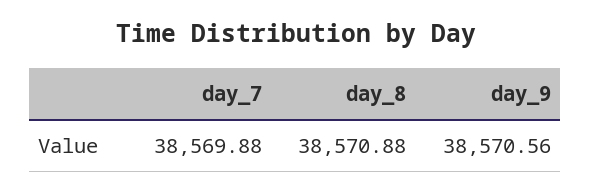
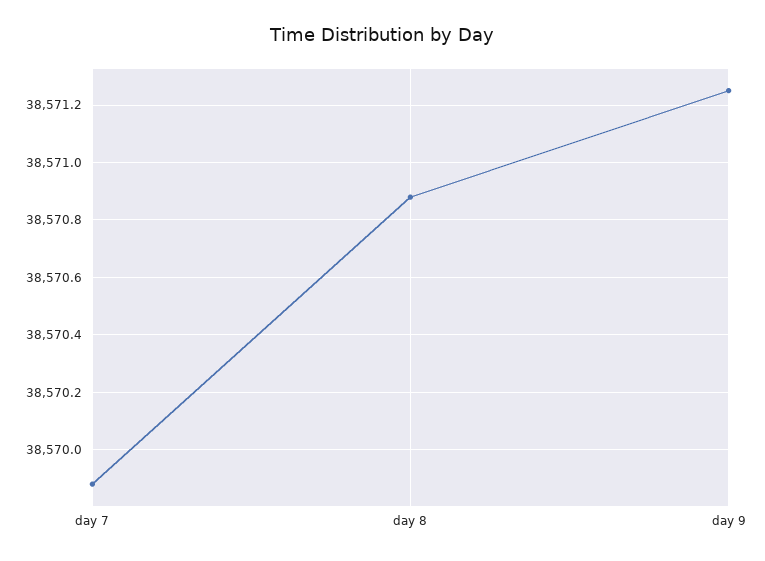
day_9: 38570.56 -> 38571.25

